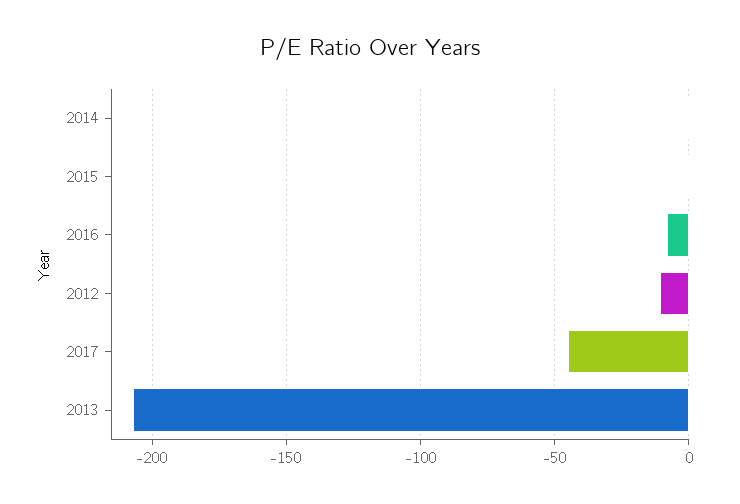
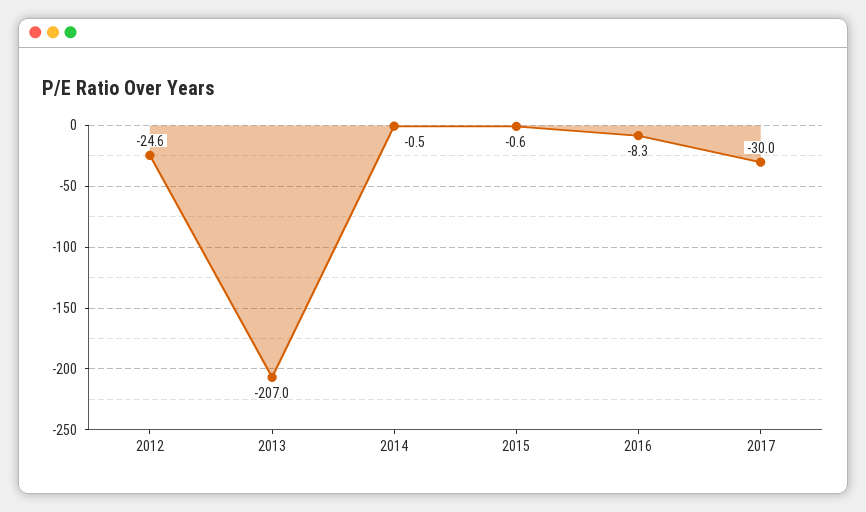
2012: -10 -> -24.6
2017: -45 -> -30

